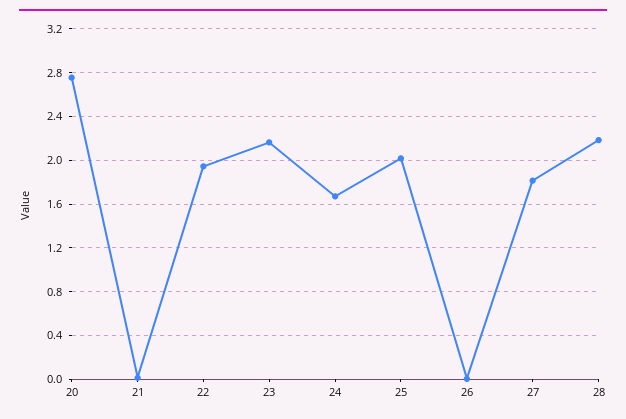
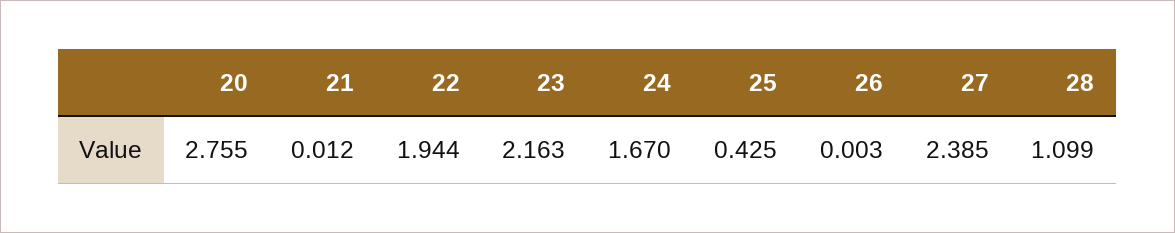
25: 2 -> 0.425
27: 1.8 -> 2.385
28: 2.2 -> 1.099

